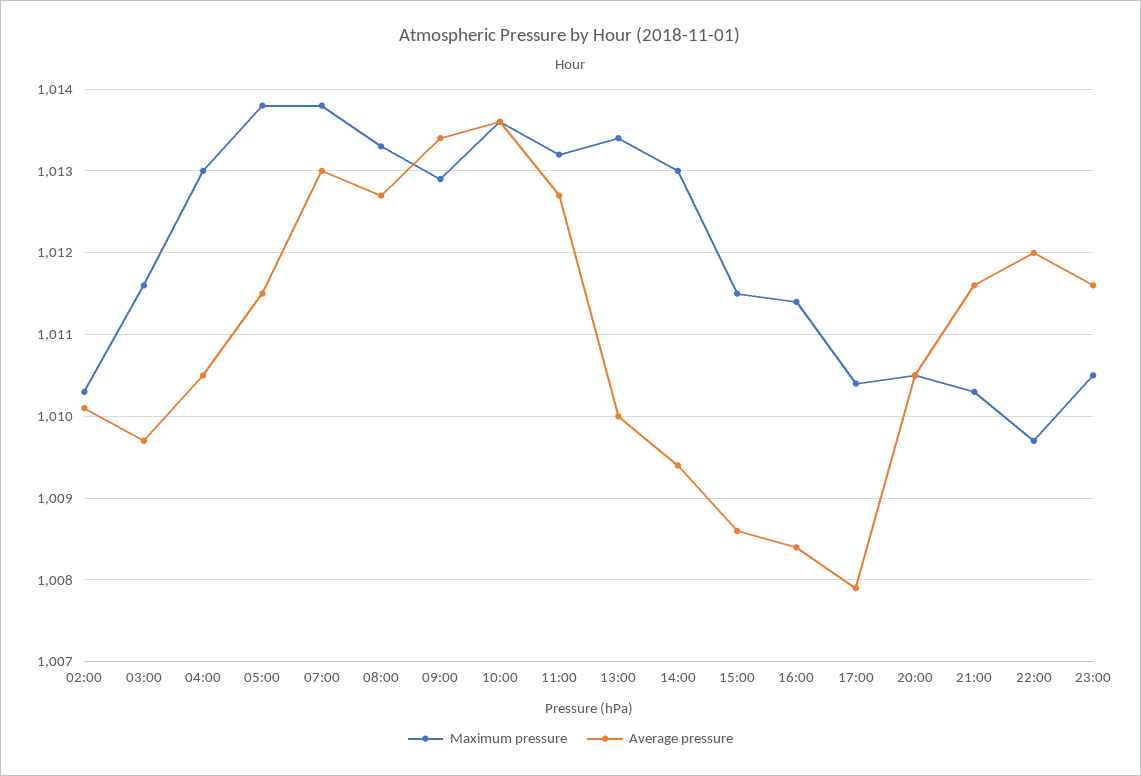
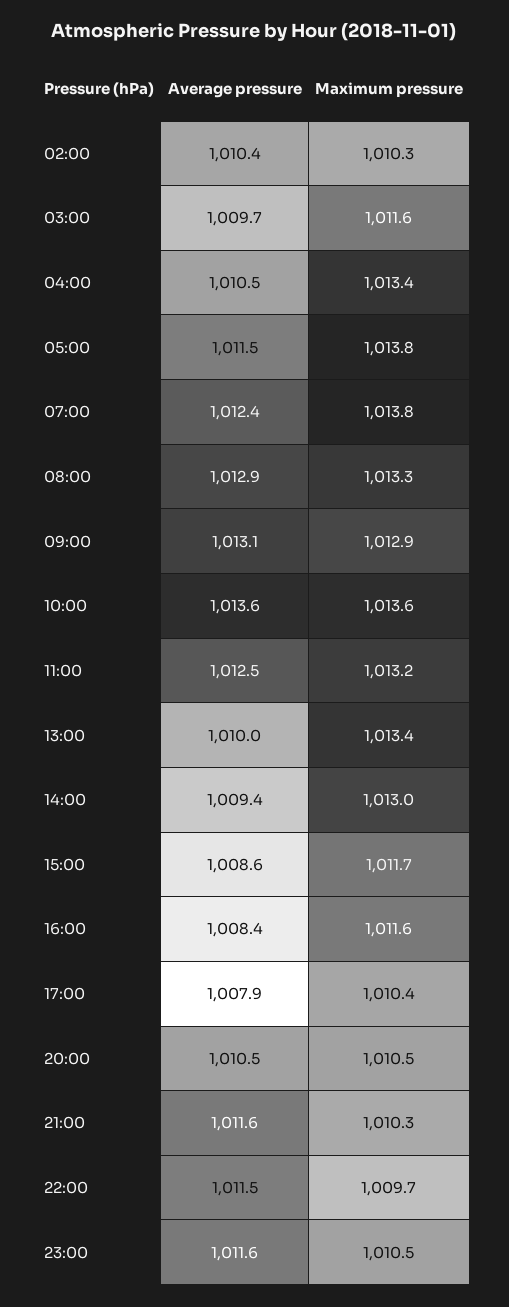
Average pressure, 02:00: 1010.1 -> 1010.4
Maximum pressure, 04:00: 1013 -> 1013.4
Average pressure, 07:00: 1013 -> 1012.4
Average pressure, 08:00: 1012.7 -> 1012.9
Average pressure, 09:00: 1013.4 -> 1013.1
Average pressure, 11:00: 1012.7 -> 1012.5
Maximum pressure, 15:00: 1011.5 -> 1011.7
Maximum pressure, 16:00: 1011.4 -> 1011.6
Average pressure, 22:00: 1012 -> 1011.5

